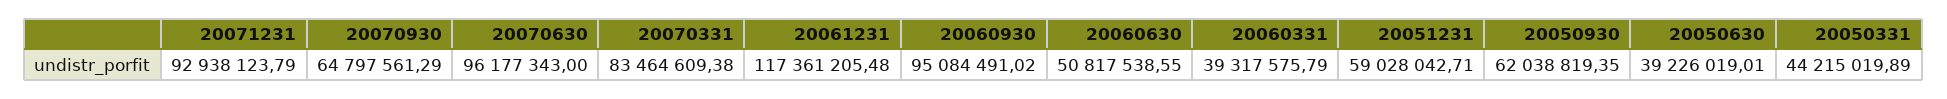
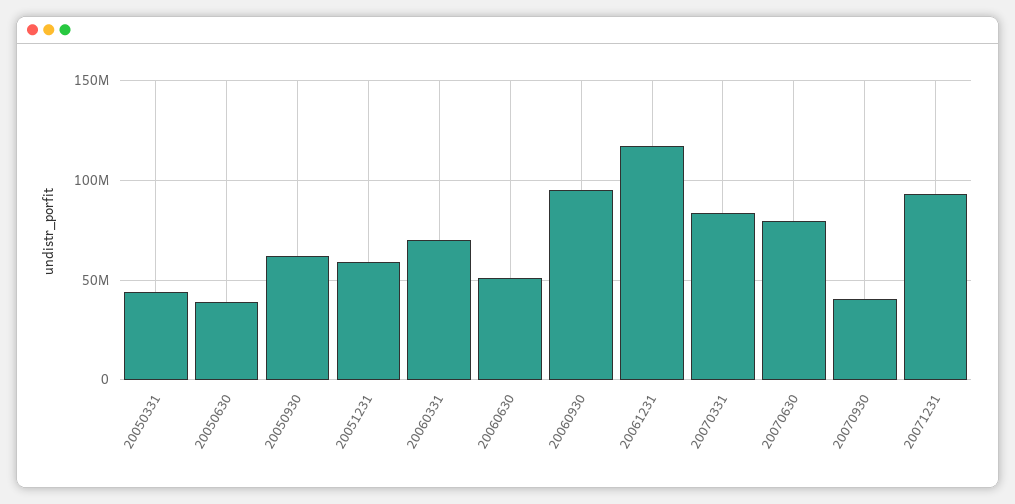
20070930: 64797561.29 -> 40000000
20070630: 96177343 -> 80000000
20060331: 39317575.79 -> 70000000

